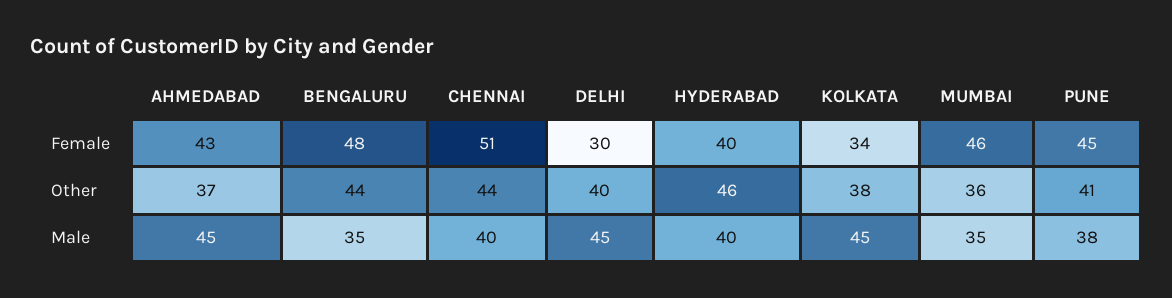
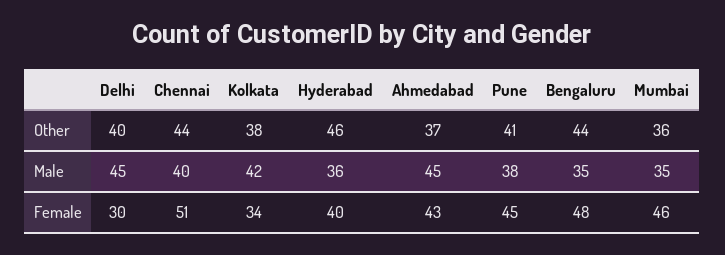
HYDERABAD, Male: 40 -> 36
KOLKATA, Male: 45 -> 42

